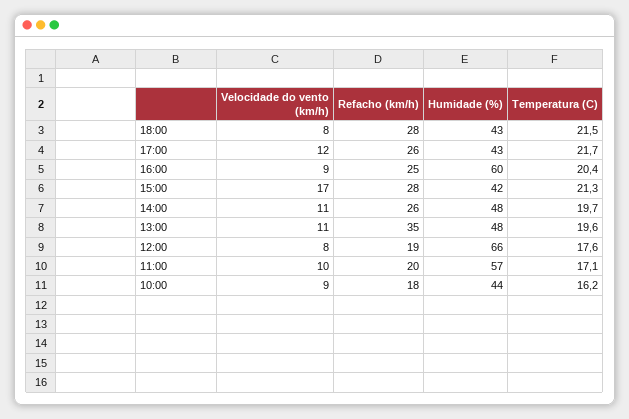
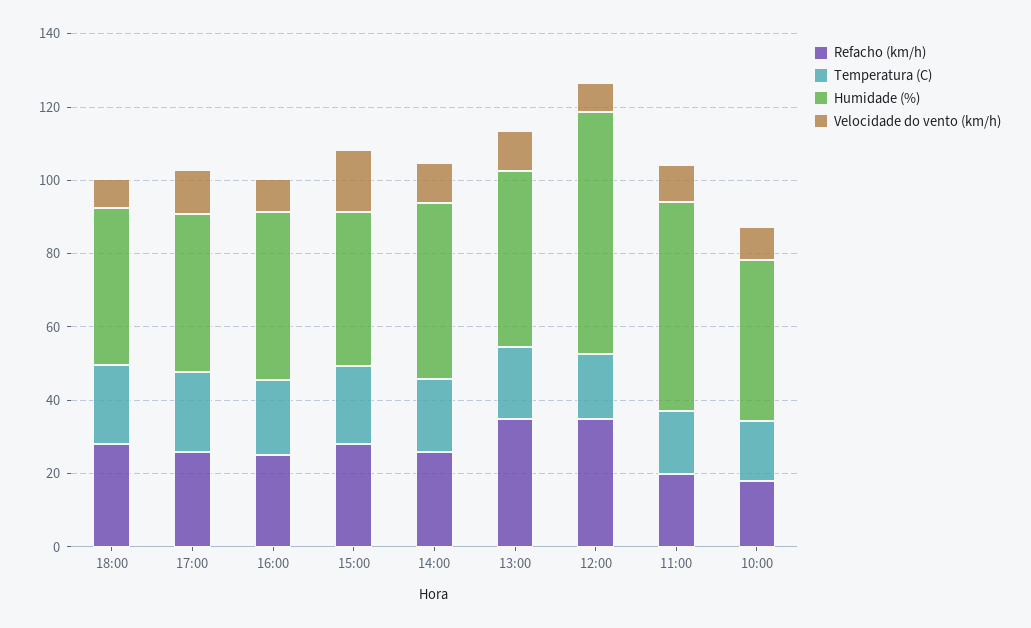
Humidade (%), 16:00: 60 -> 45
Refacho (km/h), 12:00: 19 -> 35

